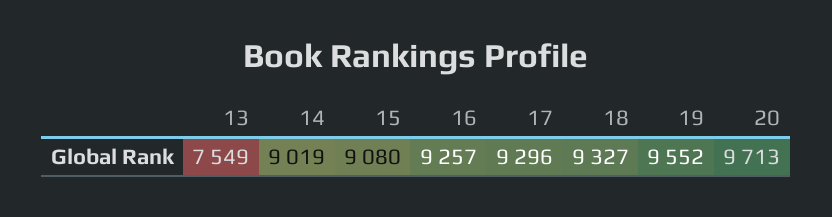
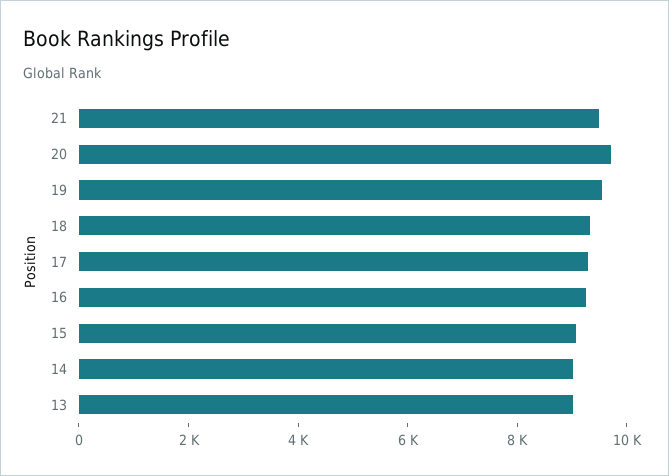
13: 7549 -> 9000
21: none -> 9500

